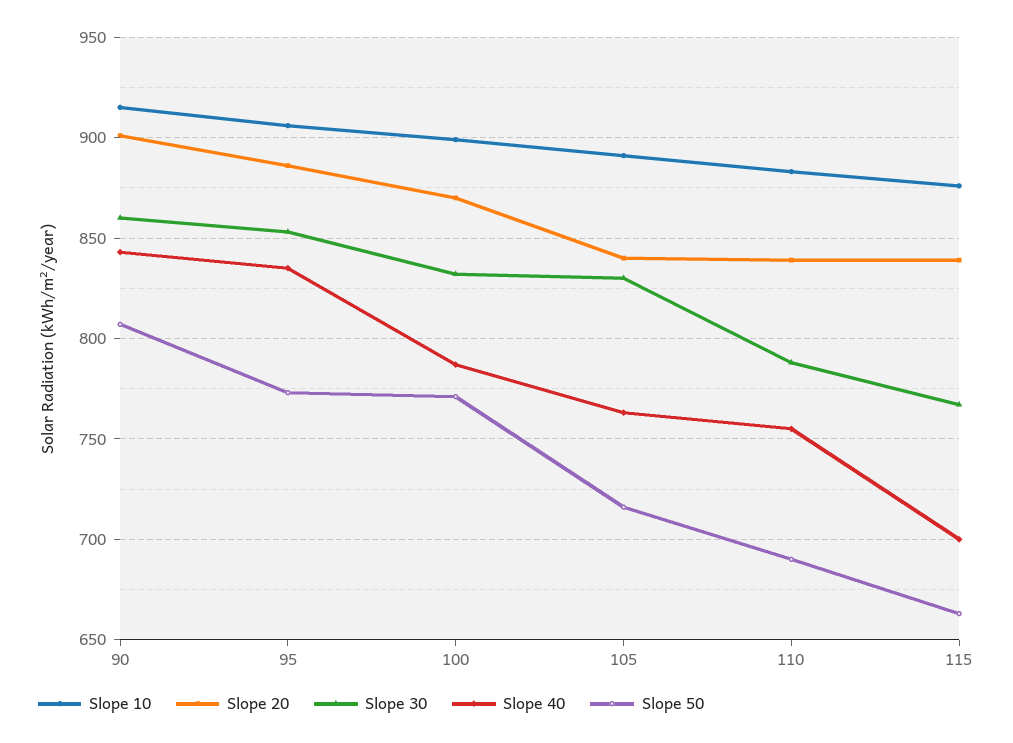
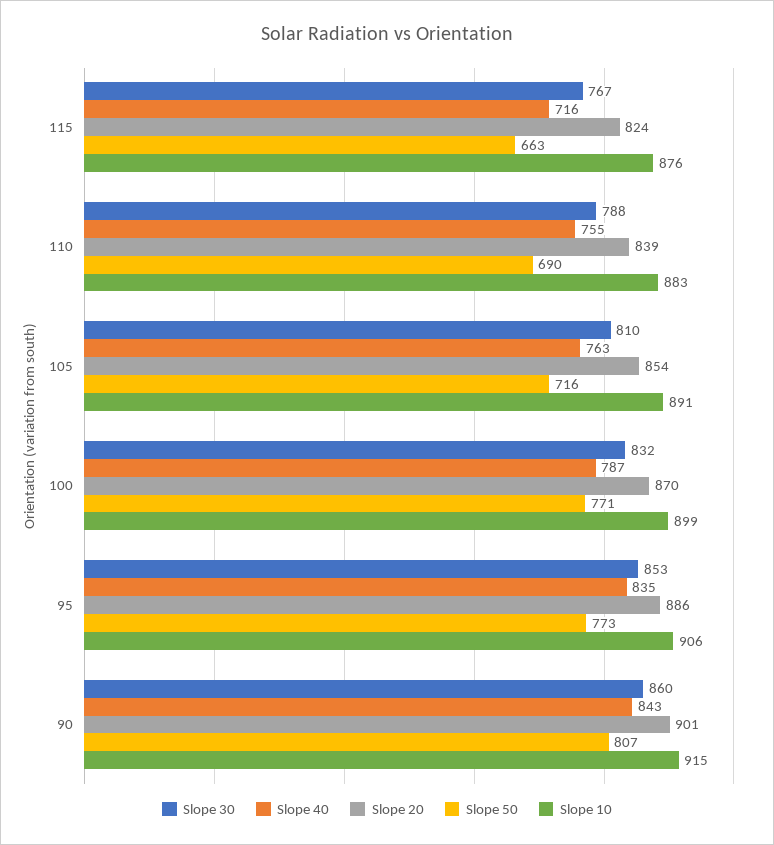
Slope 20, 105: 840 -> 854
Slope 30, 105: 830 -> 810
Slope 20, 115: 840 -> 824
Slope 40, 115: 700 -> 716

